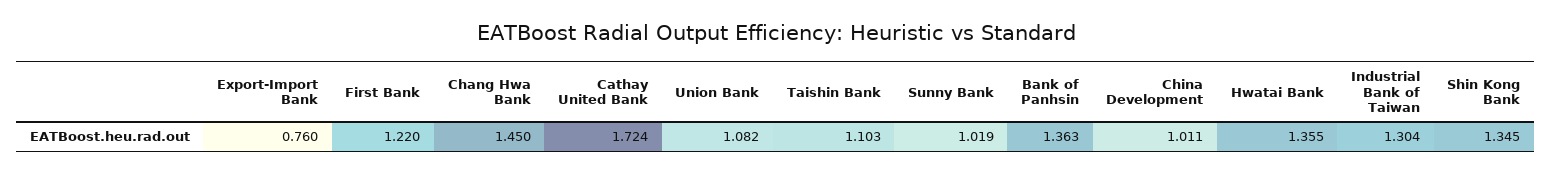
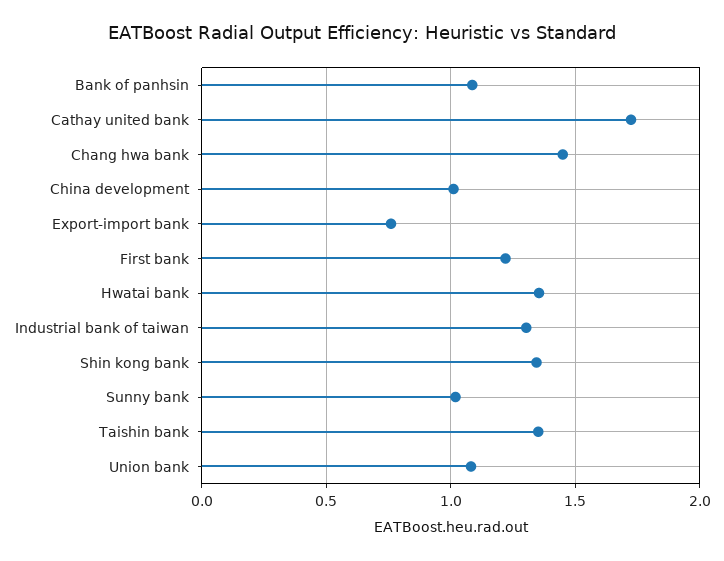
Taishin Bank: 1.103 -> 1.35
Bank of Panhsin: 1.363 -> 1.1

